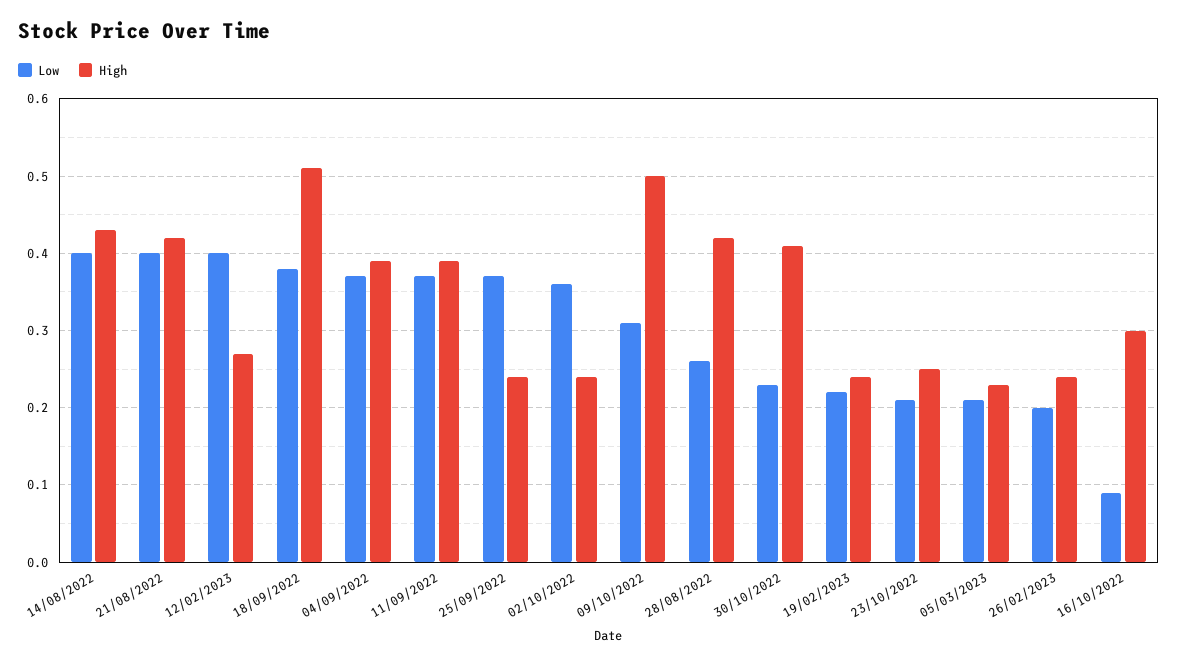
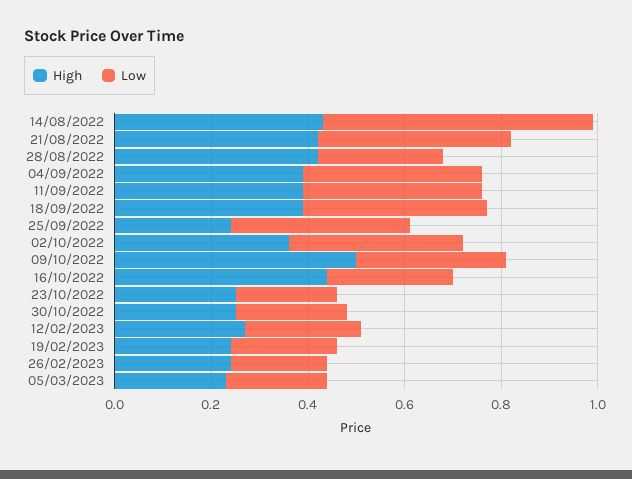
Low, 14/08/2022: 0.4 -> 0.55
Low, 12/02/2023: 0.4 -> 0.25
High, 18/09/2022: 0.51 -> 0.4
High, 02/10/2022: 0.24 -> 0.35
High, 30/10/2022: 0.41 -> 0.25
Low, 16/10/2022: 0.09 -> 0.25
High, 16/10/2022: 0.3 -> 0.45

